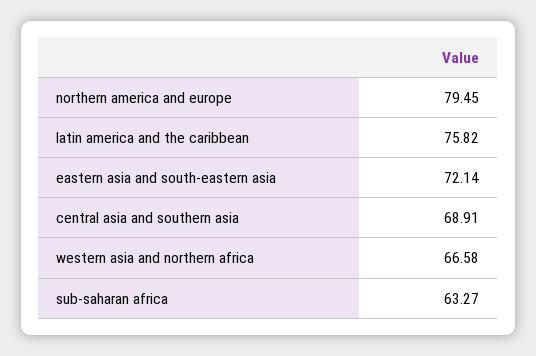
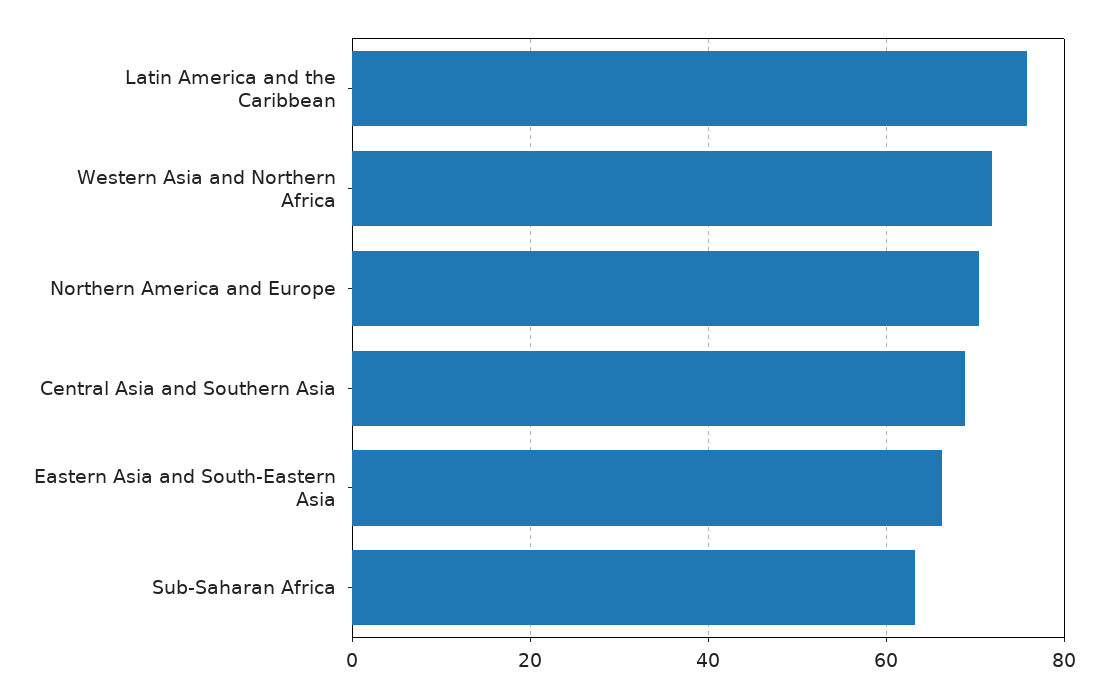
northern america and europe: 79.45 -> 70
eastern asia and south-eastern asia: 72.14 -> 66
western asia and northern africa: 66.58 -> 72

